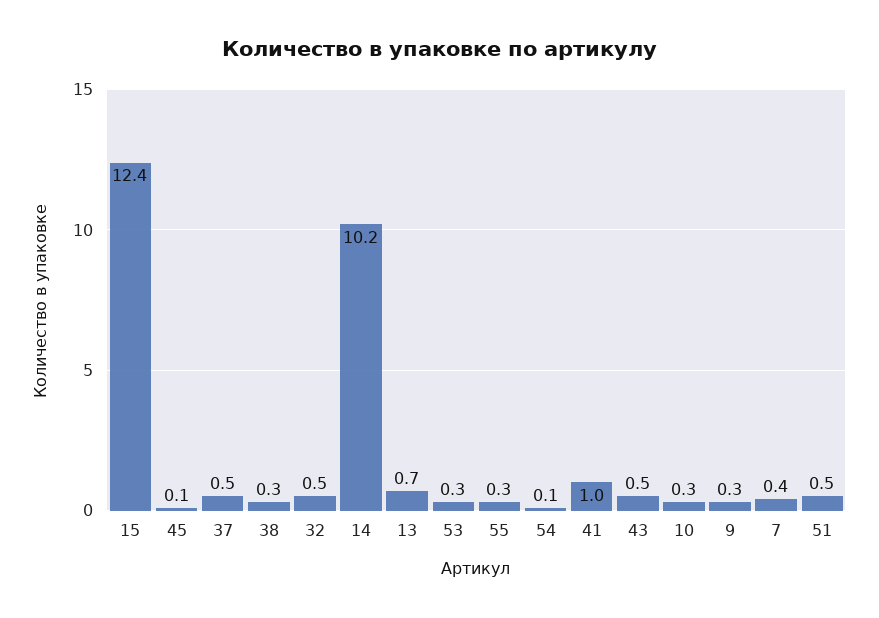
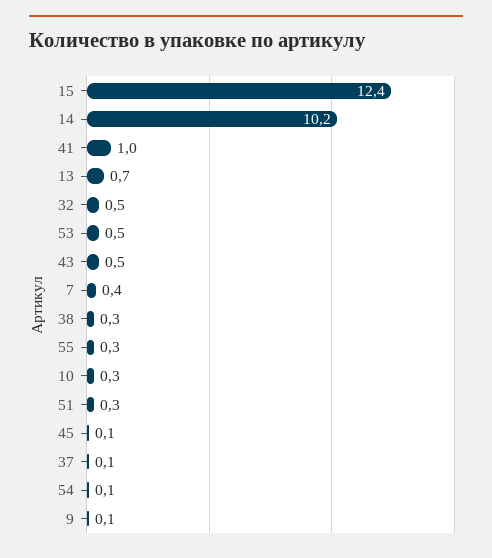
37: 0.5 -> 0.1
53: 0.3 -> 0.5
9: 0.3 -> 0.1
51: 0.5 -> 0.3

